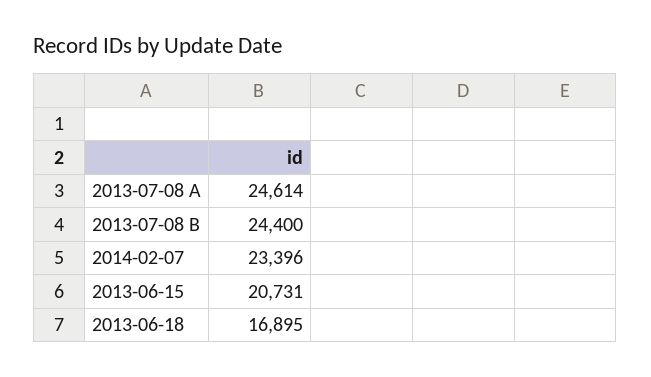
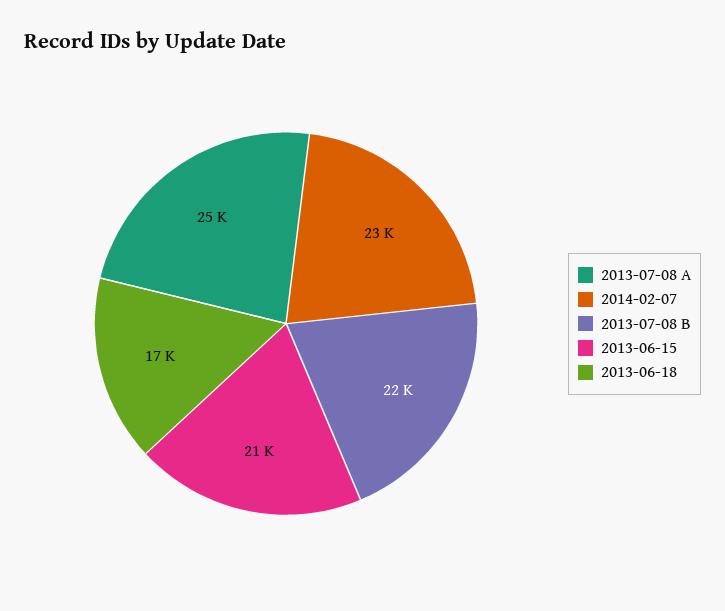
2013-07-08 B: 24400 -> 22000

